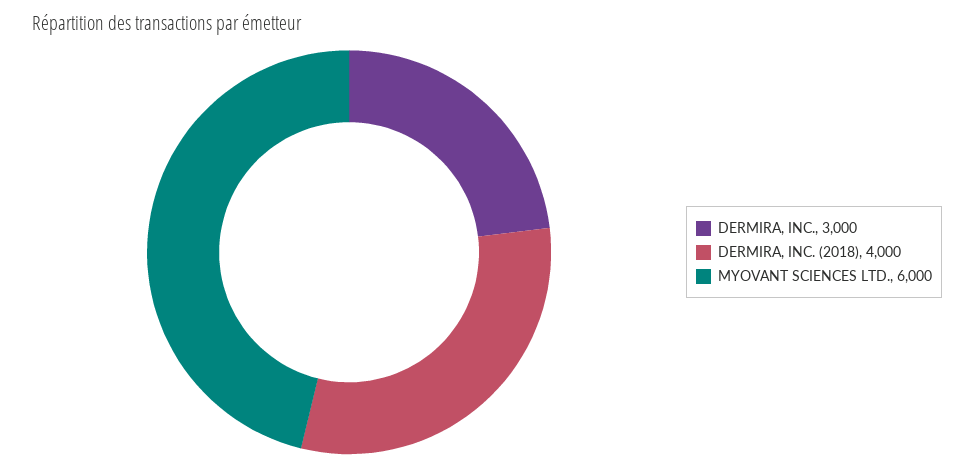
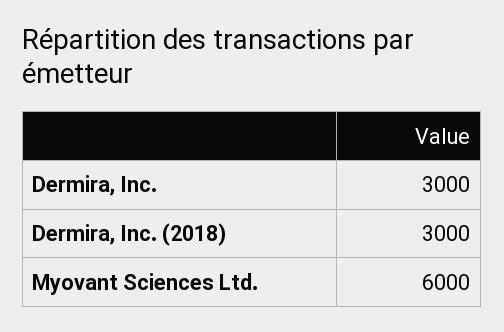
DERMIRA, INC. (2018): 4000 -> 3000

